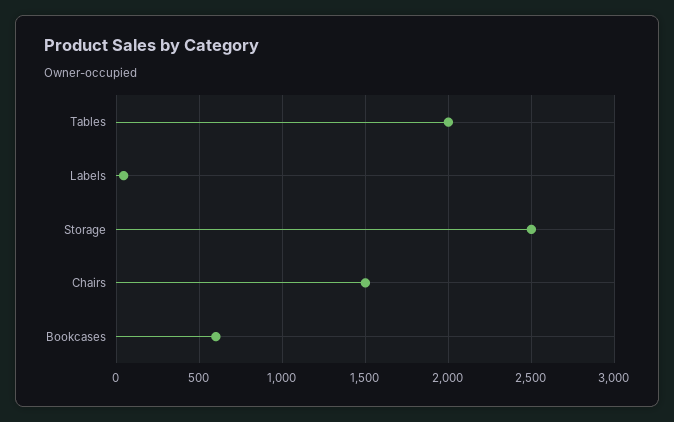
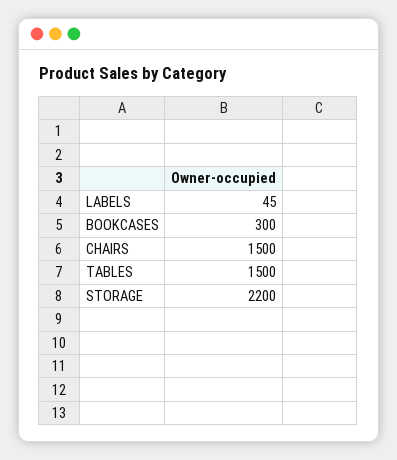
Tables: 2000 -> 1500
Storage: 2500 -> 2200
Bookcases: 600 -> 300

